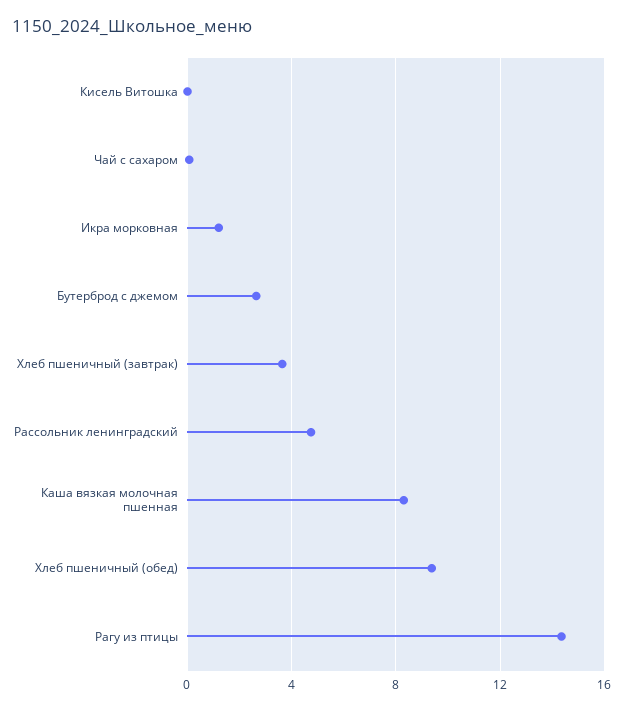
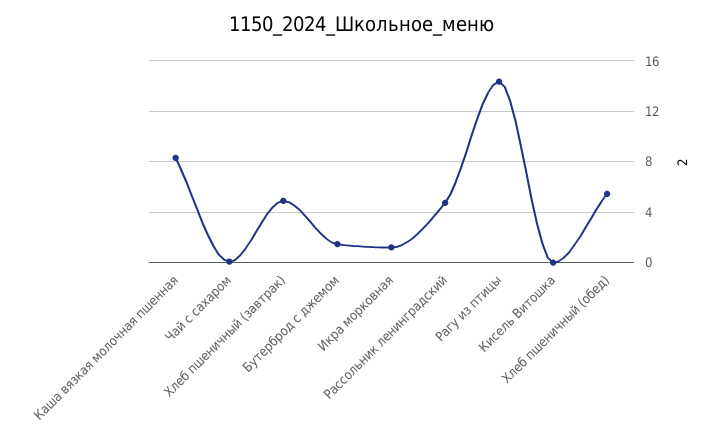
Бутерброд с джемом: 2.5 -> 1.5
Хлеб пшеничный (завтрак): 3.5 -> 5
Хлеб пшеничный (обед): 9.5 -> 5.5

